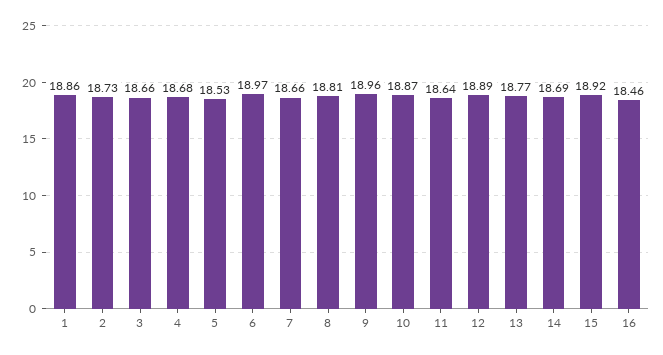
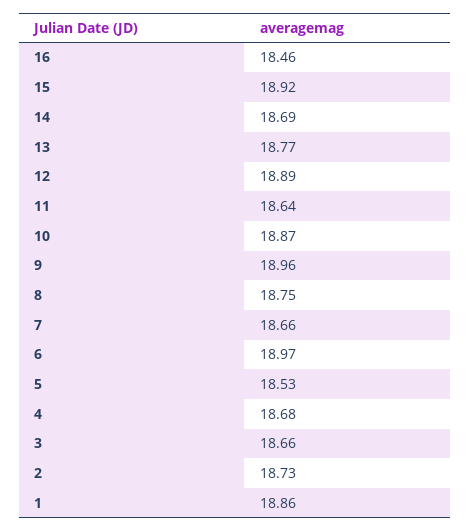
8: 18.81 -> 18.75

